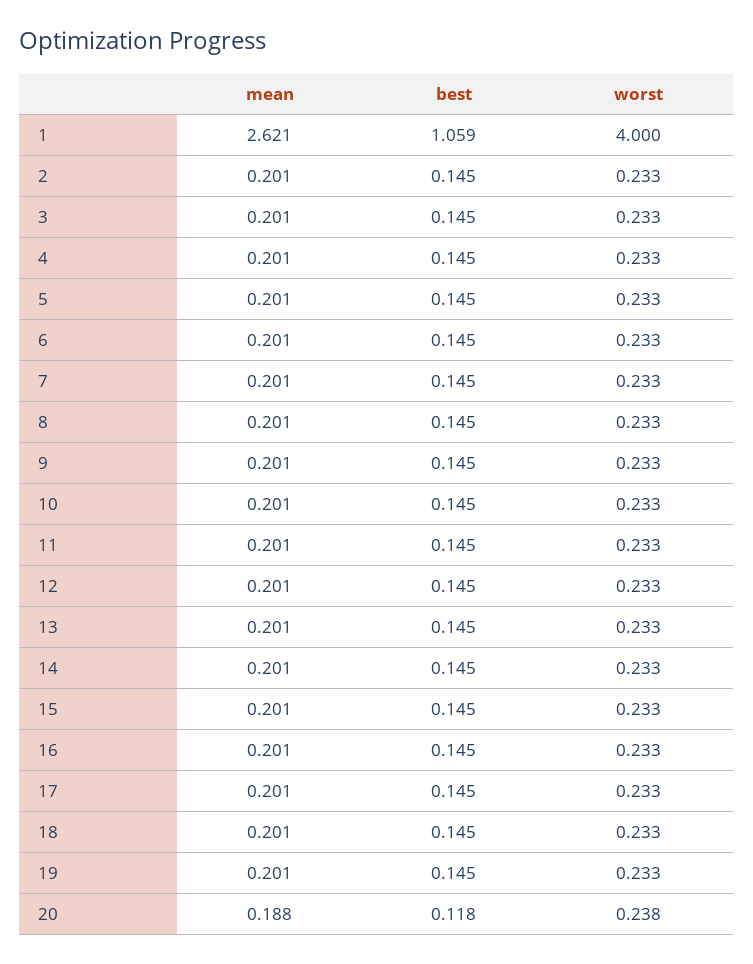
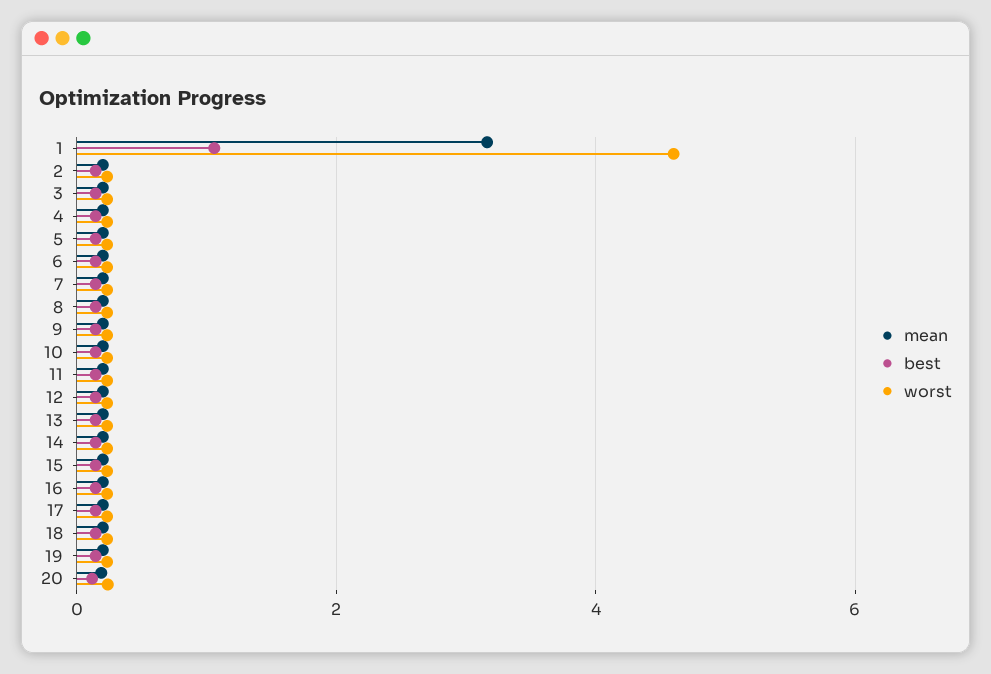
mean, 1: 2.621 -> 3.2
worst, 1: 4 -> 4.6

